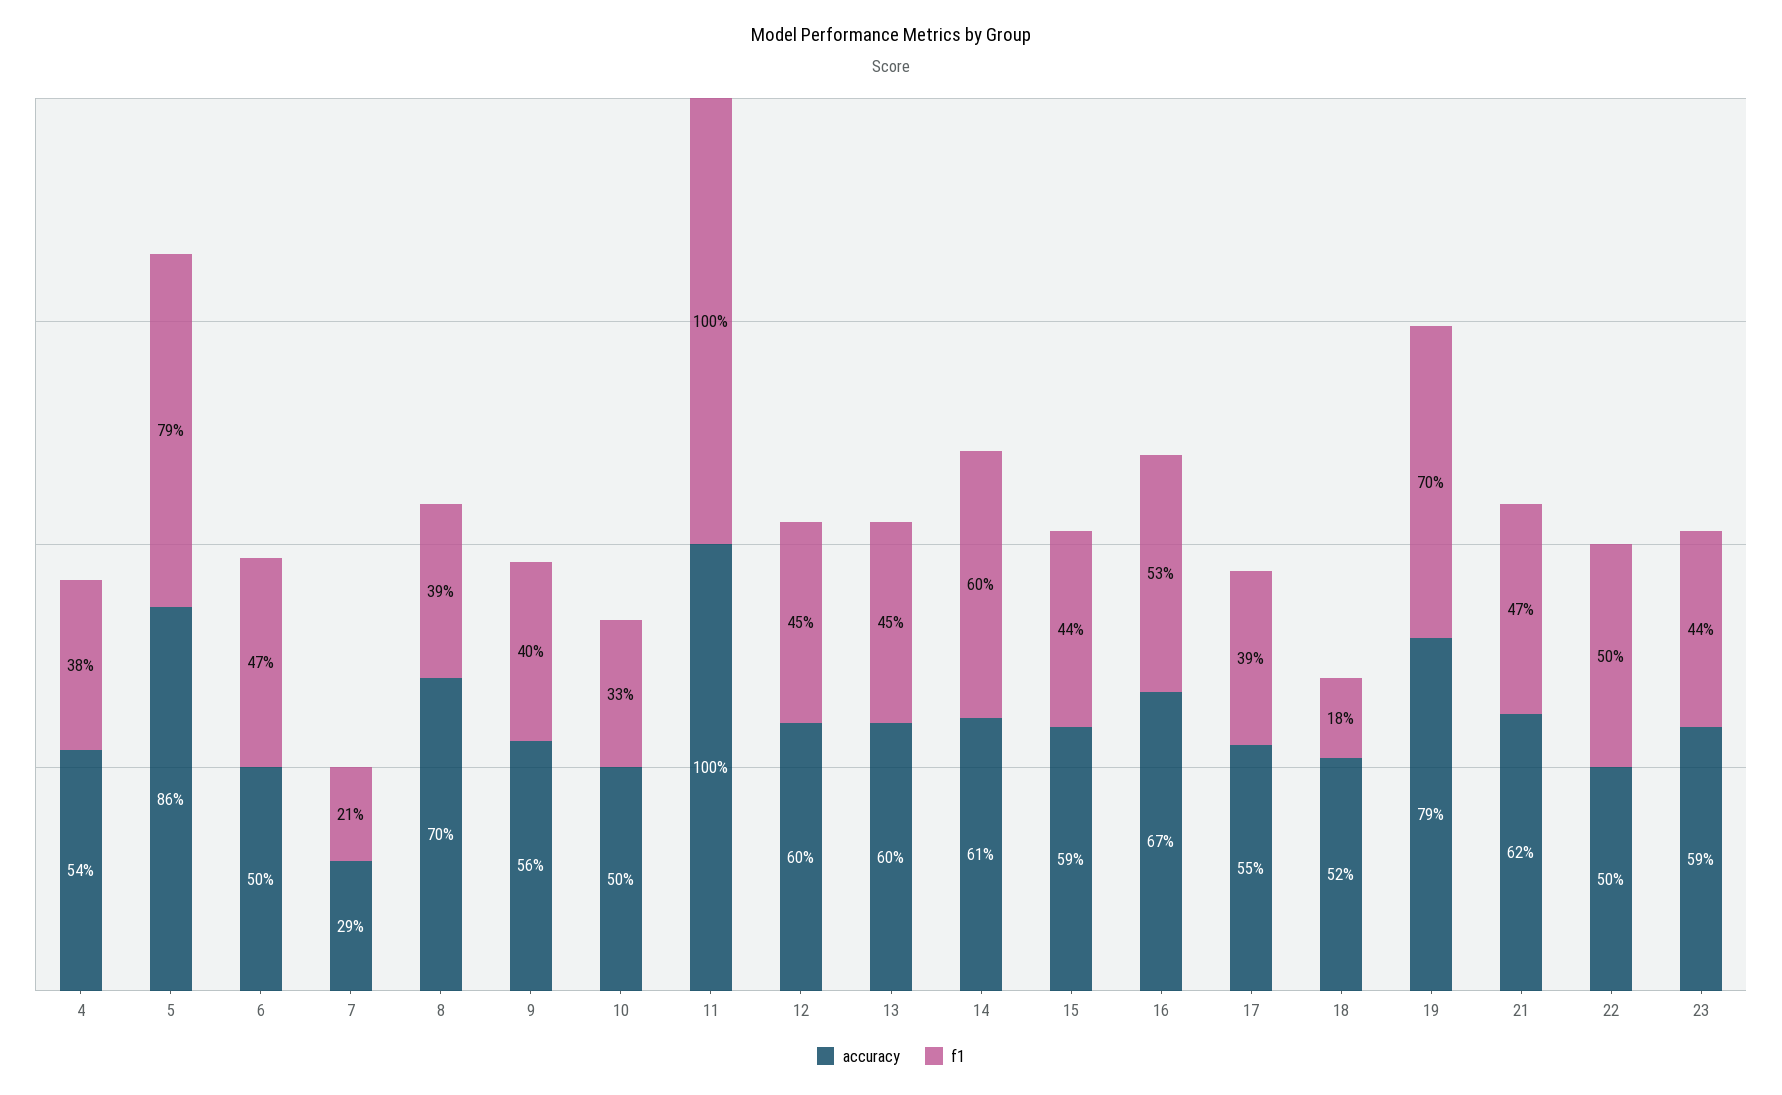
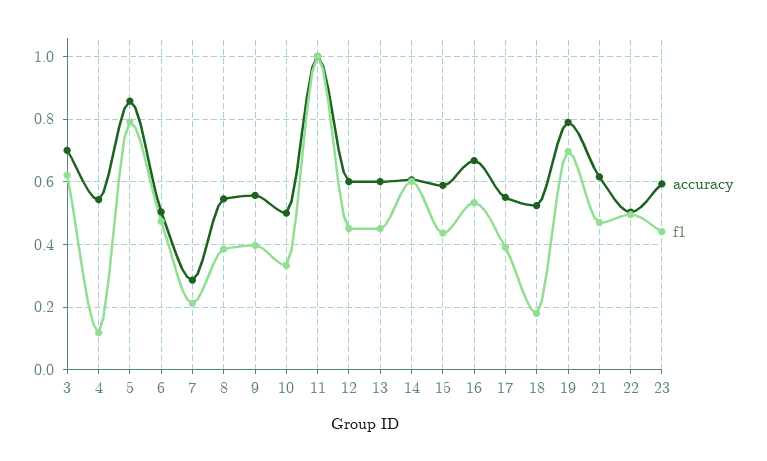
f1, 4: 0.38 -> 0.12
accuracy, 8: 0.7 -> 0.54
accuracy, 3: none -> 0.7
f1, 3: none -> 0.62

